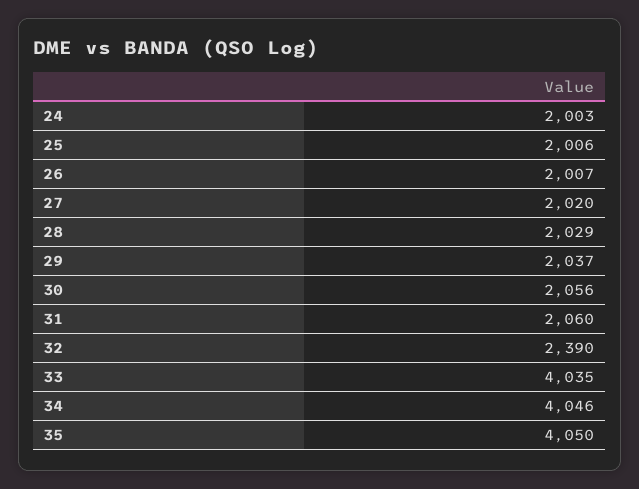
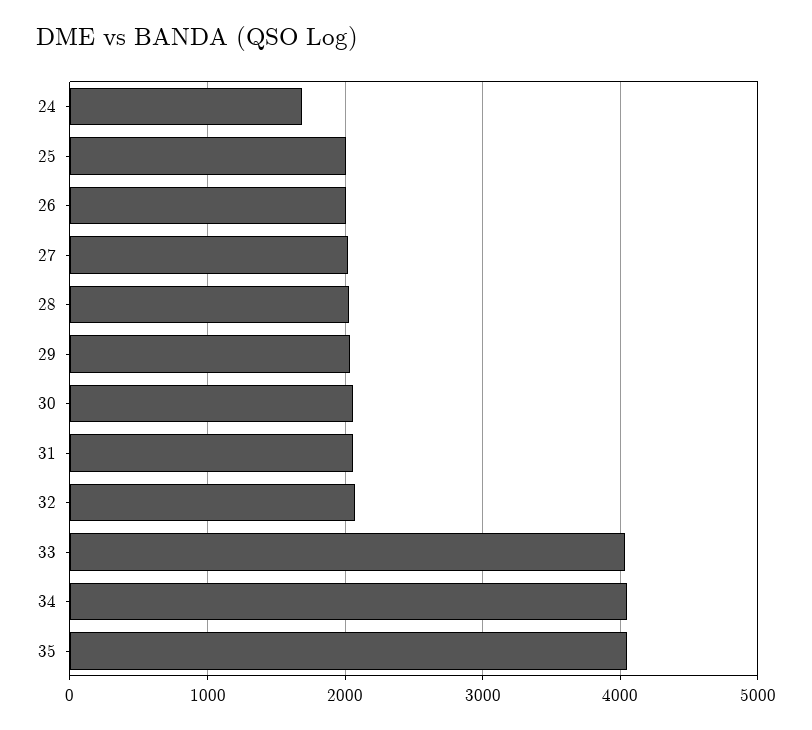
24: 2003 -> 1700
32: 2390 -> 2100

